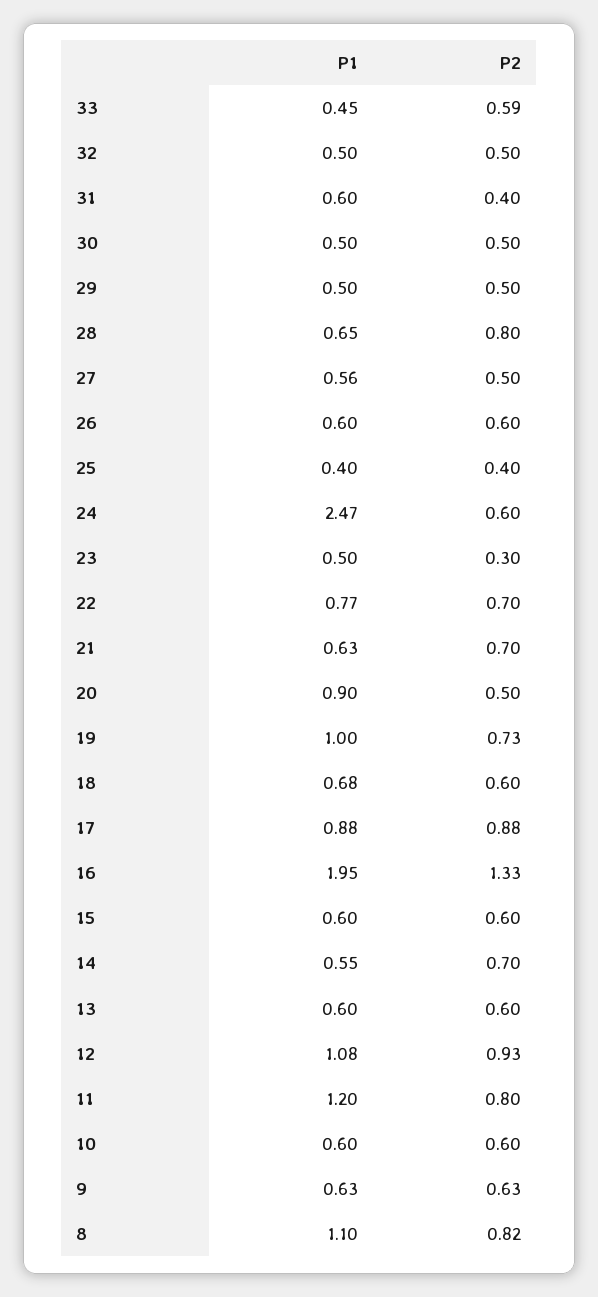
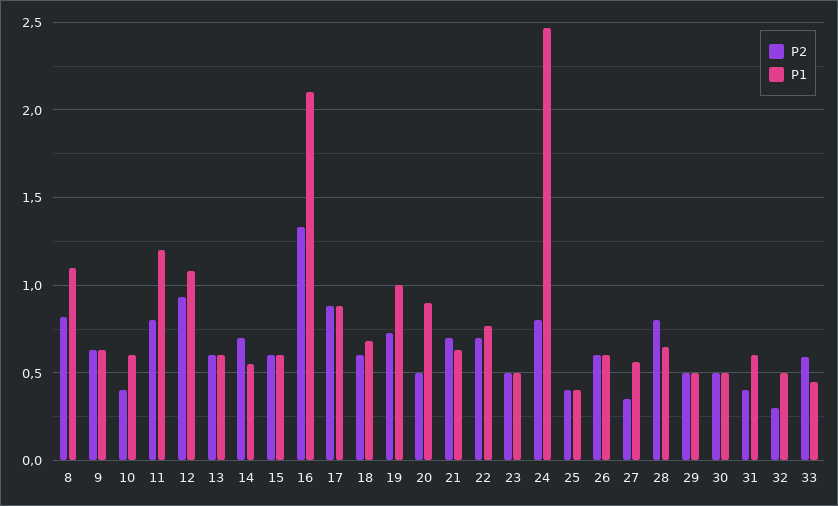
P2, 32: 0.5 -> 0.3
P2, 27: 0.5 -> 0.35
P2, 24: 0.6 -> 0.8
P2, 23: 0.3 -> 0.5
P1, 16: 1.95 -> 2.1
P2, 10: 0.6 -> 0.4

